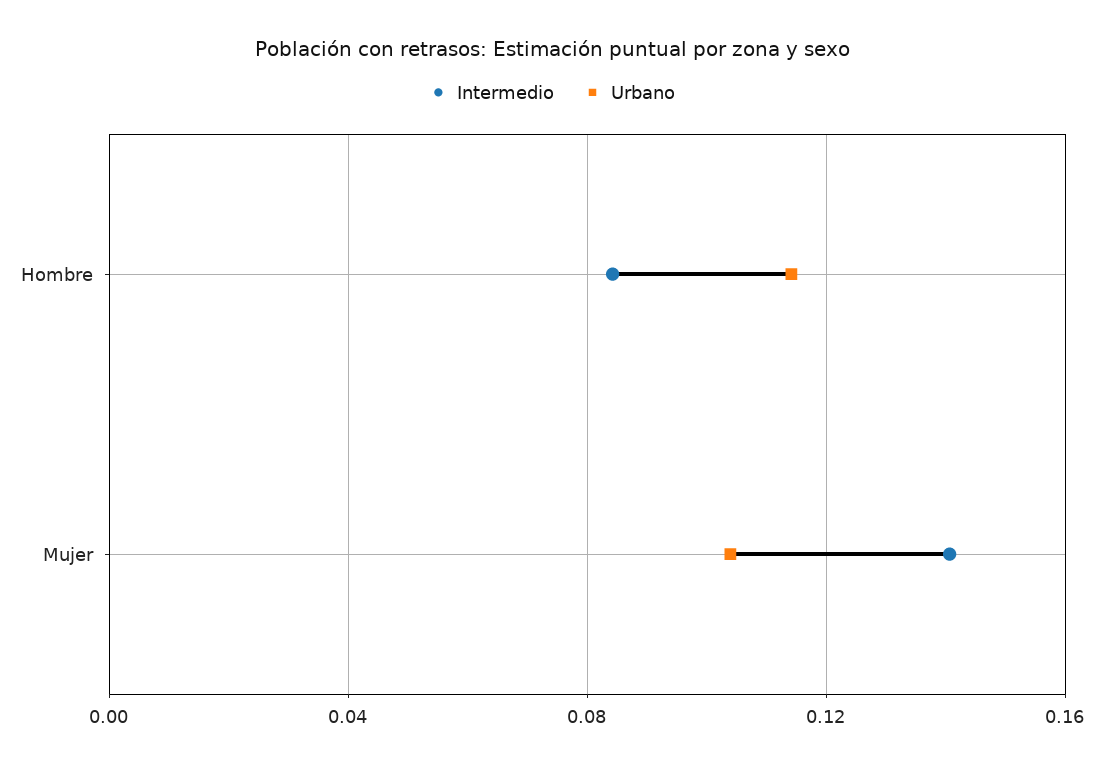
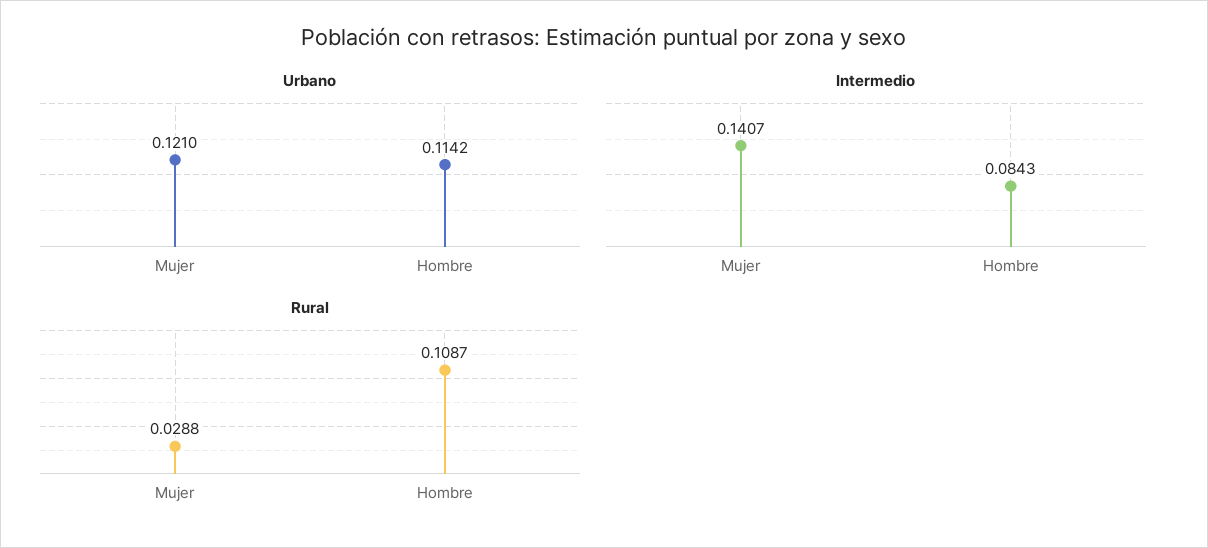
Urbano, Mujer: 0.105 -> 0.121
Rural, Mujer: none -> 0.0288
Rural, Hombre: none -> 0.1087

